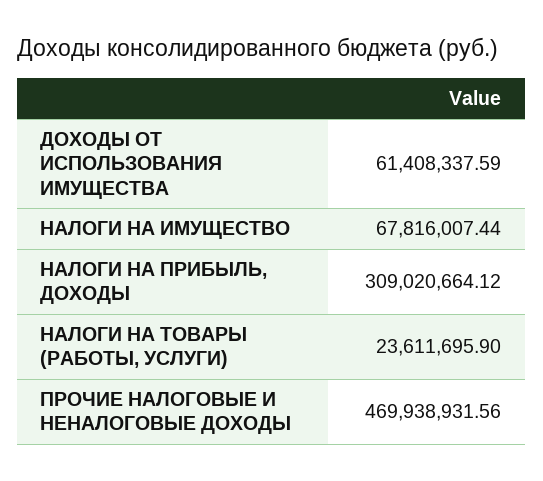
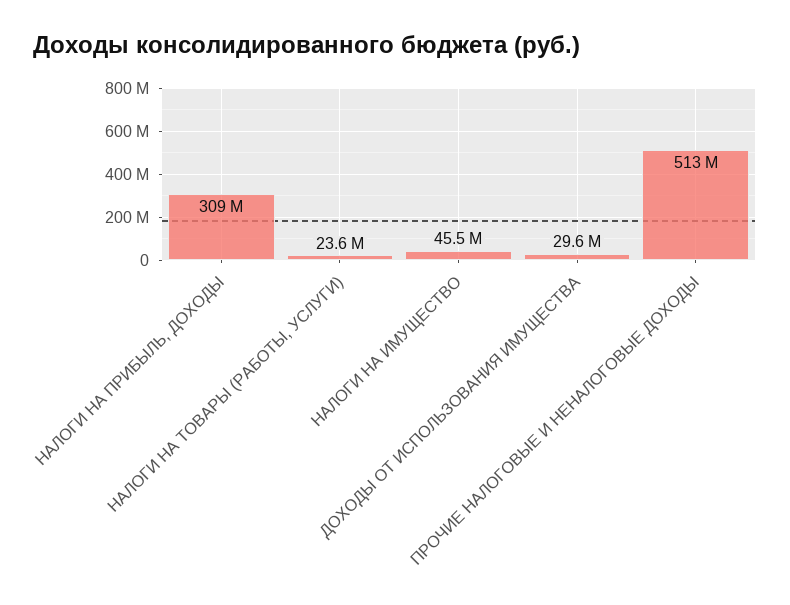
ДОХОДЫ ОТ ИСПОЛЬЗОВАНИЯ ИМУЩЕСТВА: 61408337.59 -> 29600000
НАЛОГИ НА ИМУЩЕСТВО: 67816007.44 -> 45500000
ПРОЧИЕ НАЛОГОВЫЕ И НЕНАЛОГОВЫЕ ДОХОДЫ: 469938931.56 -> 513000000

